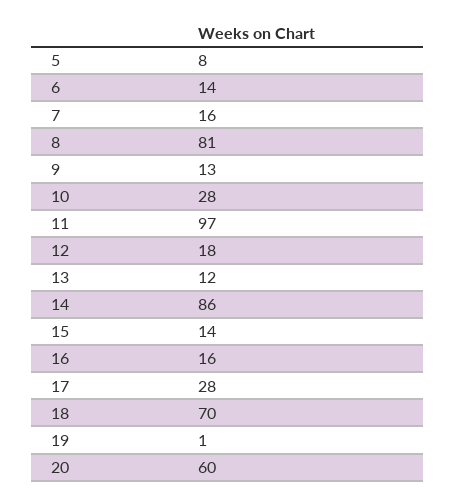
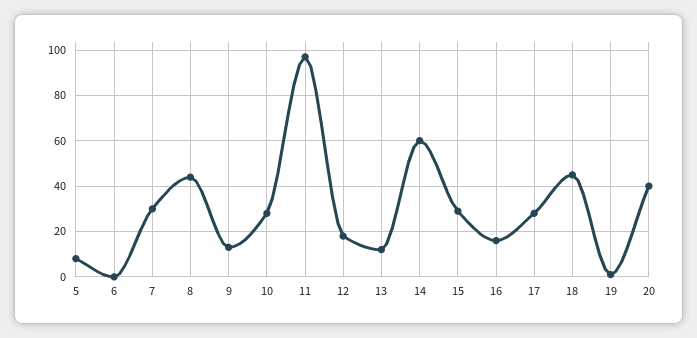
6: 14 -> 0
7: 16 -> 30
8: 81 -> 45
14: 86 -> 60
15: 14 -> 30
18: 70 -> 45
20: 60 -> 40

